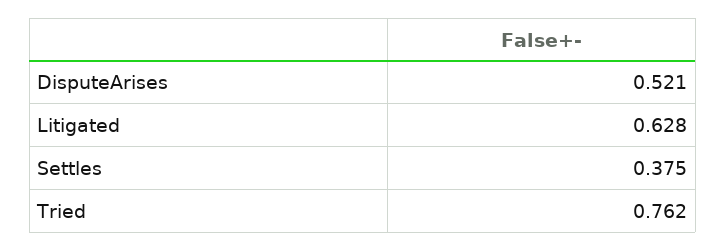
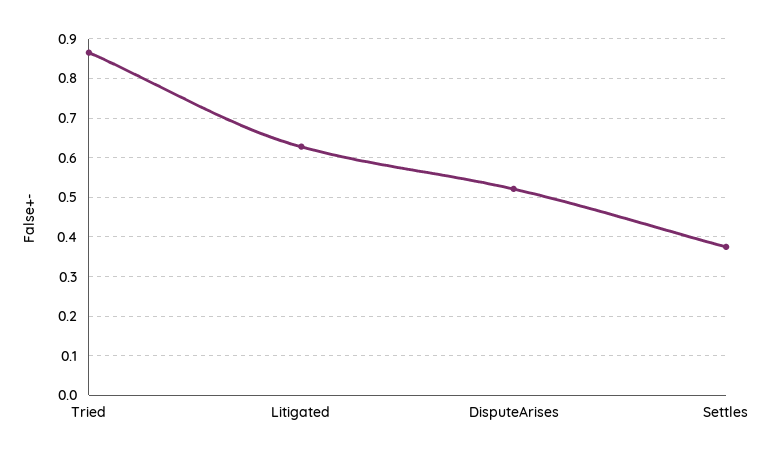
Tried: 0.762 -> 0.86

